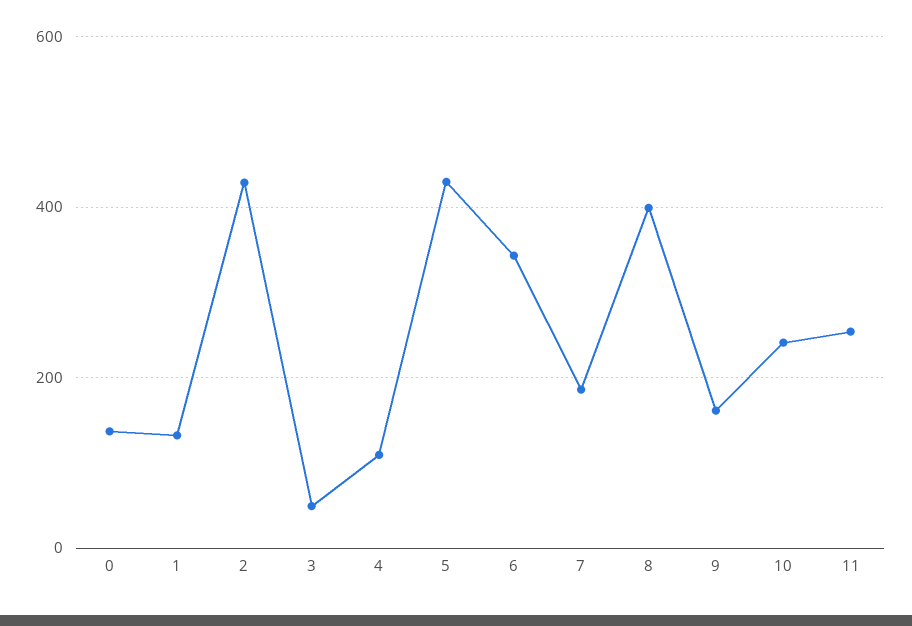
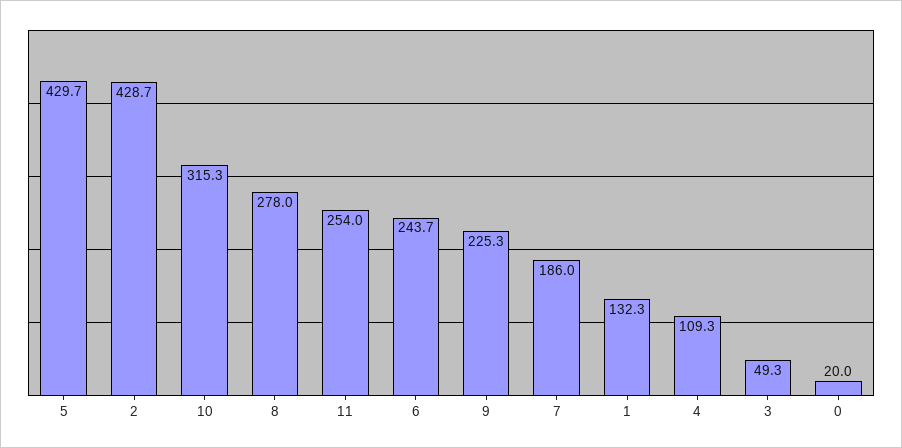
0: 140 -> 20
6: 340 -> 243.7
8: 400 -> 278
9: 160 -> 225.3
10: 240 -> 315.3

